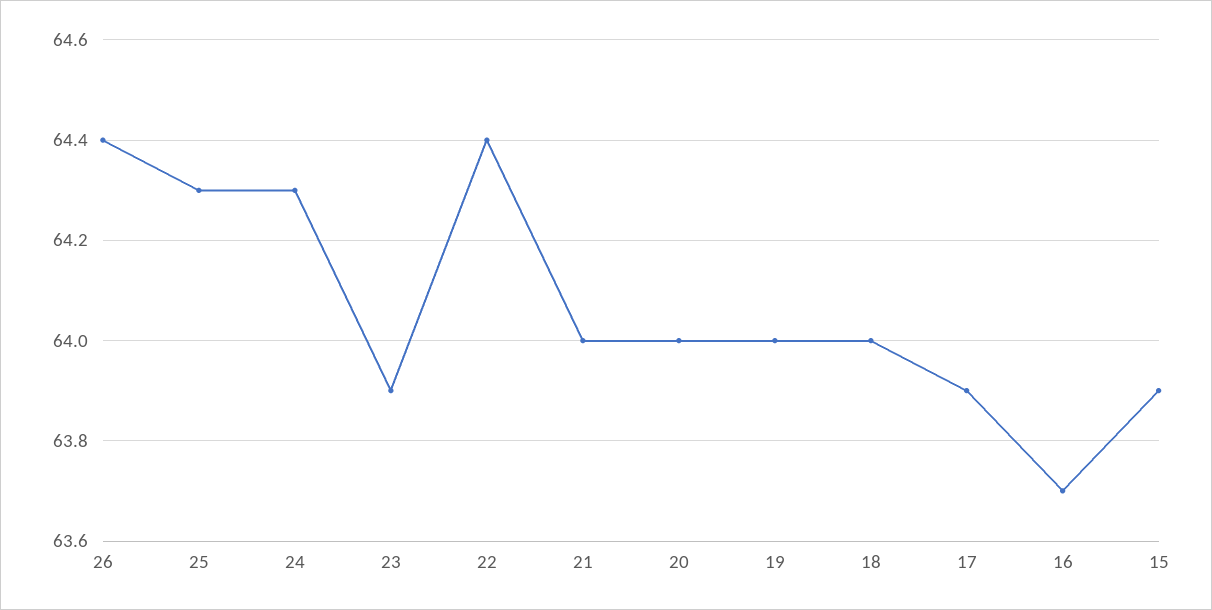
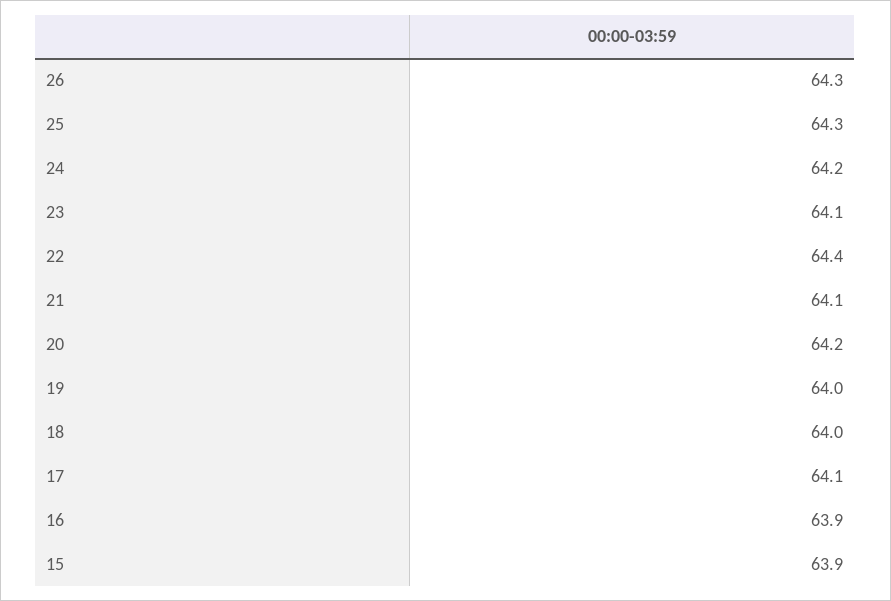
26: 64.4 -> 64.3
24: 64.3 -> 64.2
23: 63.9 -> 64.1
21: 64 -> 64.1
20: 64 -> 64.2
17: 63.9 -> 64.1
16: 63.7 -> 63.9

